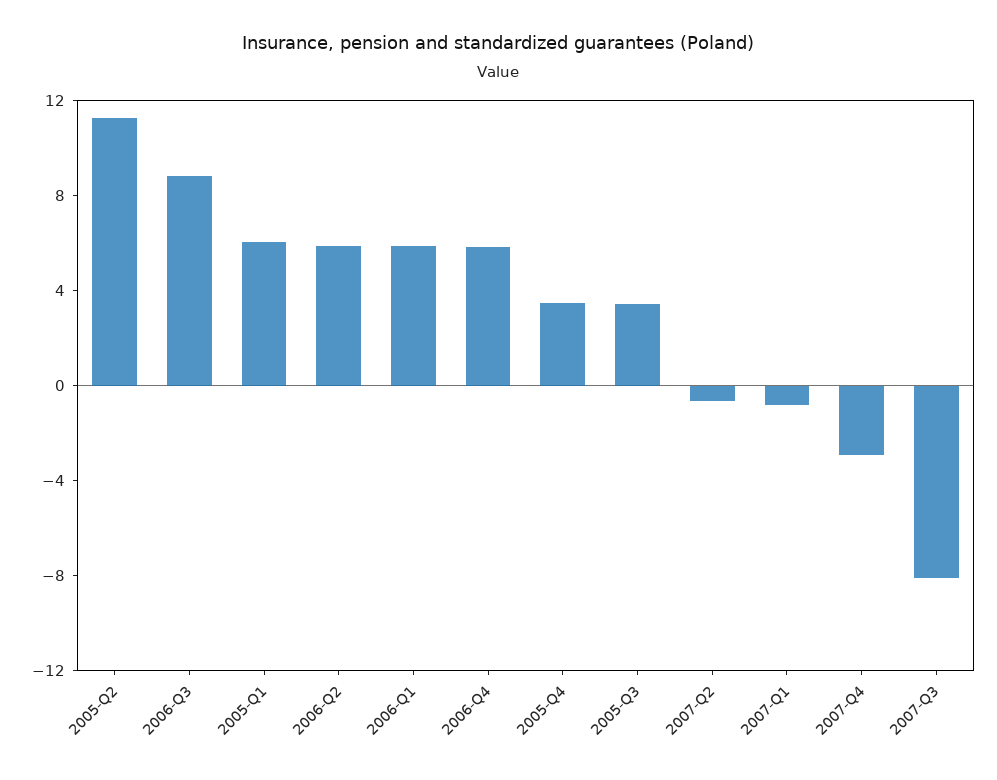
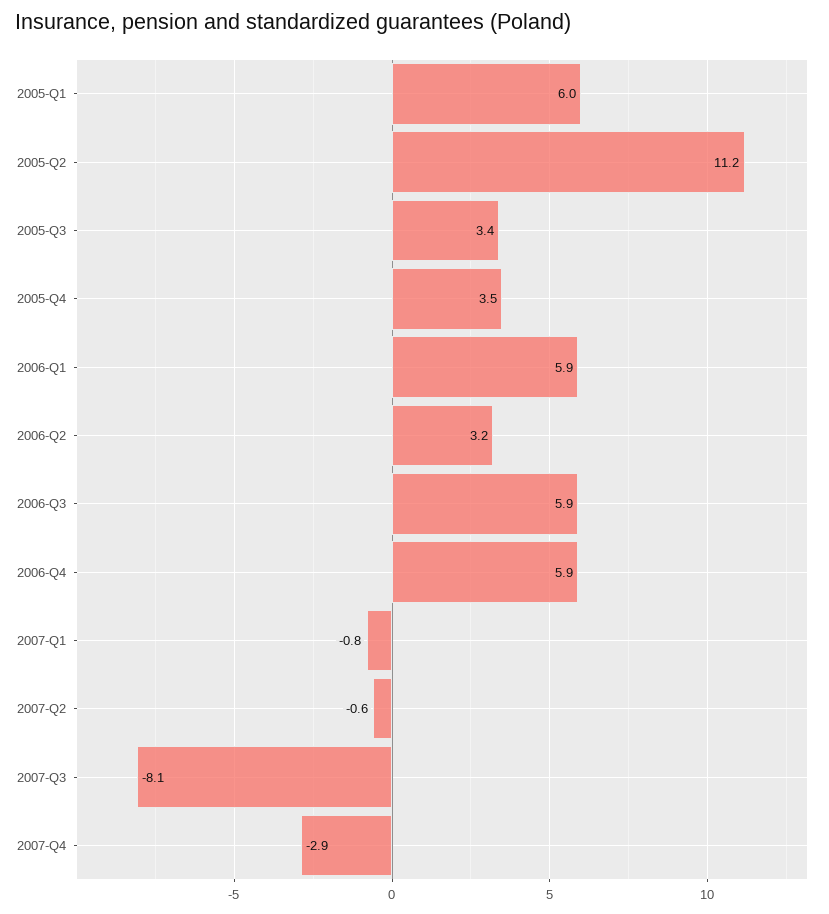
2006-Q3: 9 -> 5.9
2006-Q2: 6 -> 3.2

